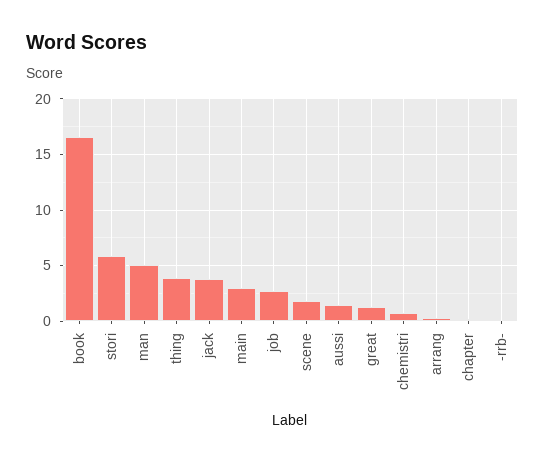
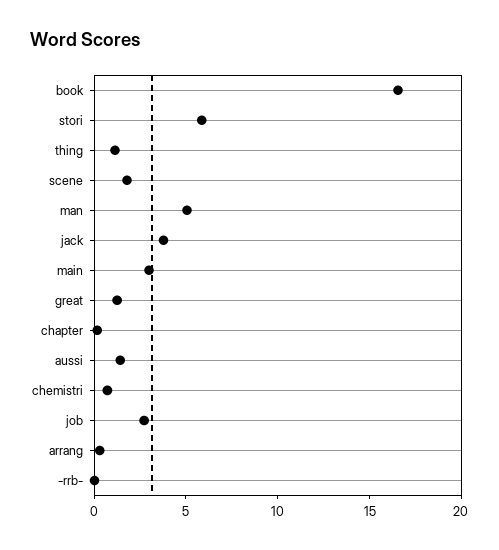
thing: 4 -> 1

